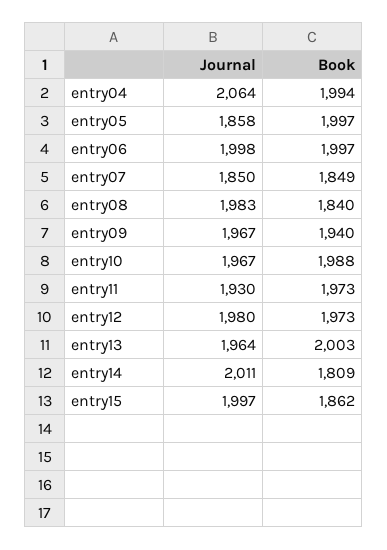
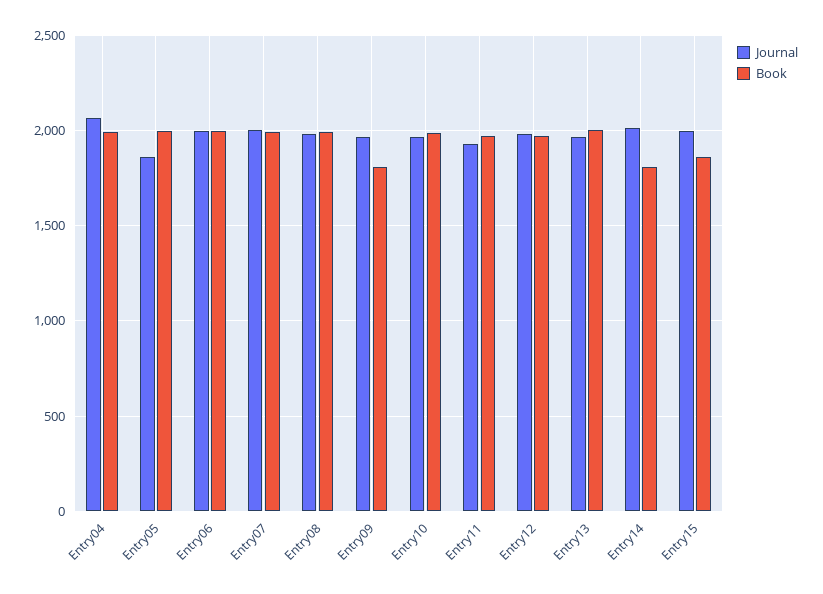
Journal, entry07: 1850 -> 2000
Book, entry07: 1849 -> 2000
Book, entry08: 1840 -> 2000
Book, entry09: 1940 -> 1800

